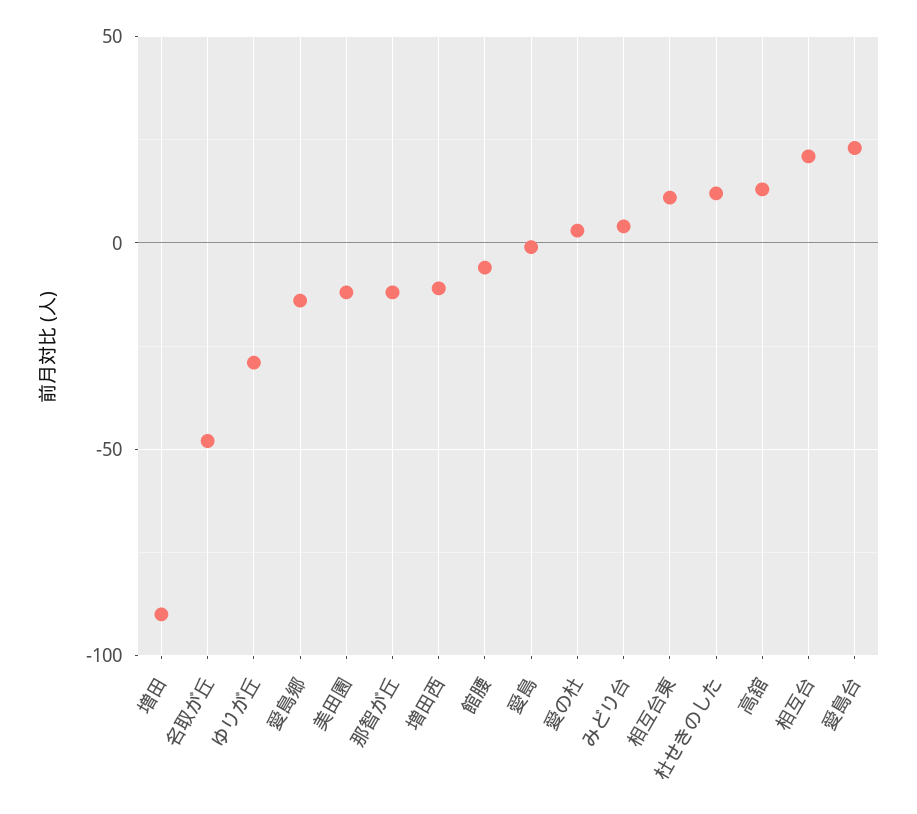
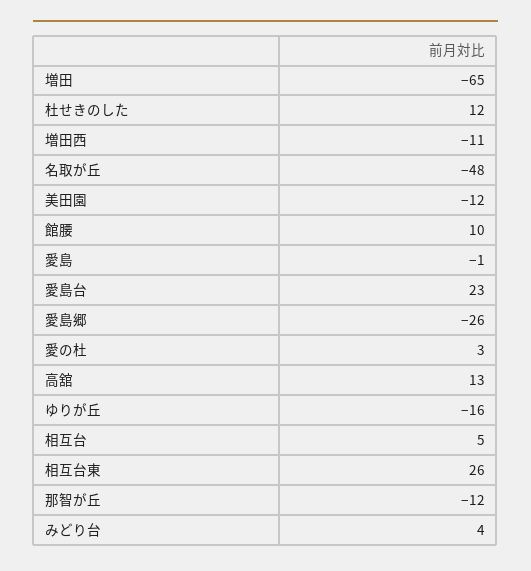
増田: -90 -> -65
ゆりが丘: -30 -> -16
愛島郷: -15 -> -26
館腰: -5 -> 10
相互台東: 10 -> 26
相互台: 20 -> 5

